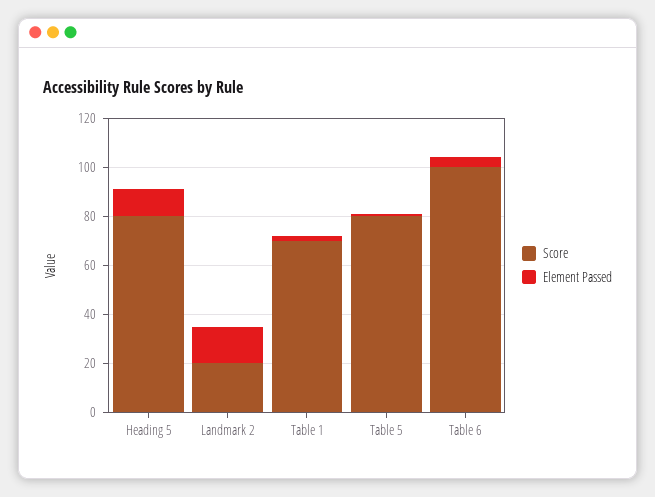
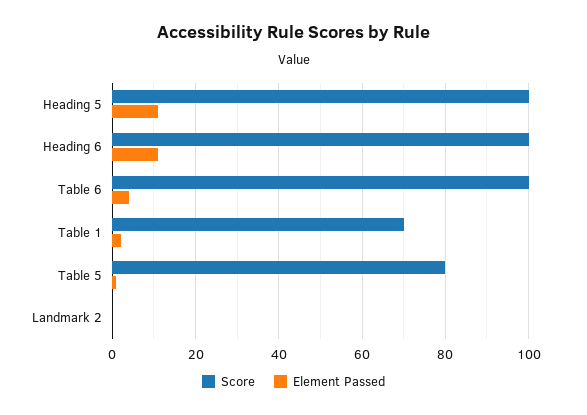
Score, Heading 5: 80 -> 100
Score, Landmark 2: 20 -> 0
Element Passed, Landmark 2: 15 -> 0
Score, Heading 6: none -> 100
Element Passed, Heading 6: none -> 10

